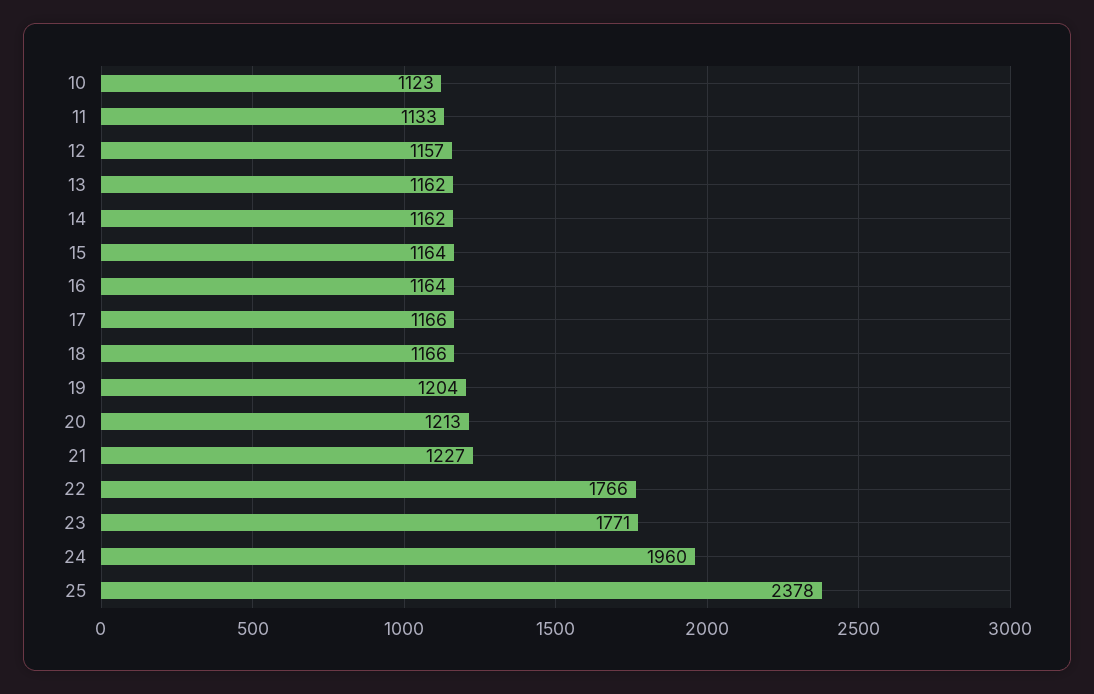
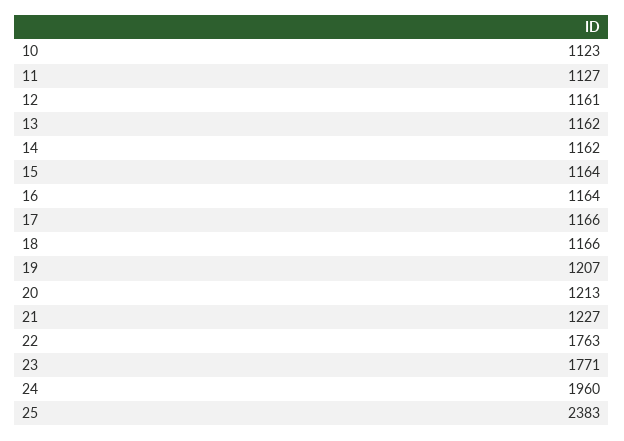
11: 1133 -> 1127
12: 1157 -> 1161
19: 1204 -> 1207
22: 1766 -> 1763
25: 2378 -> 2383

